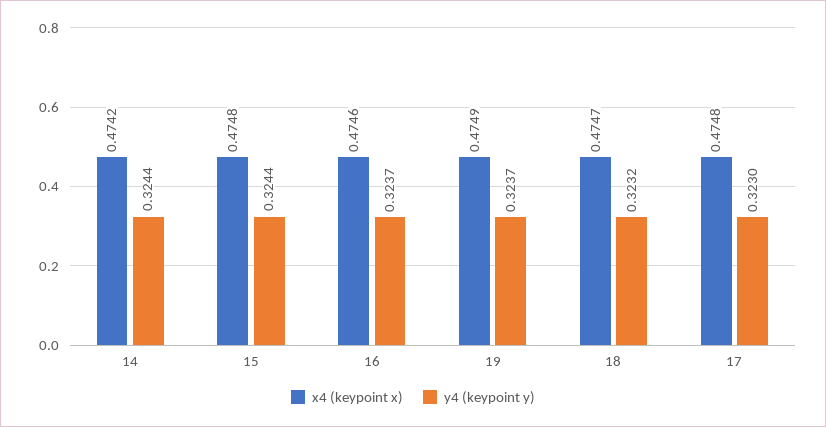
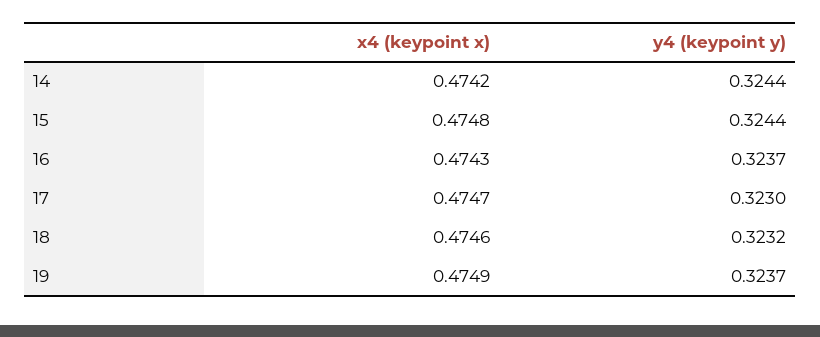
x4 (keypoint x), 16: 0.4746 -> 0.4743
x4 (keypoint x), 18: 0.4747 -> 0.4746
x4 (keypoint x), 17: 0.4748 -> 0.4747

